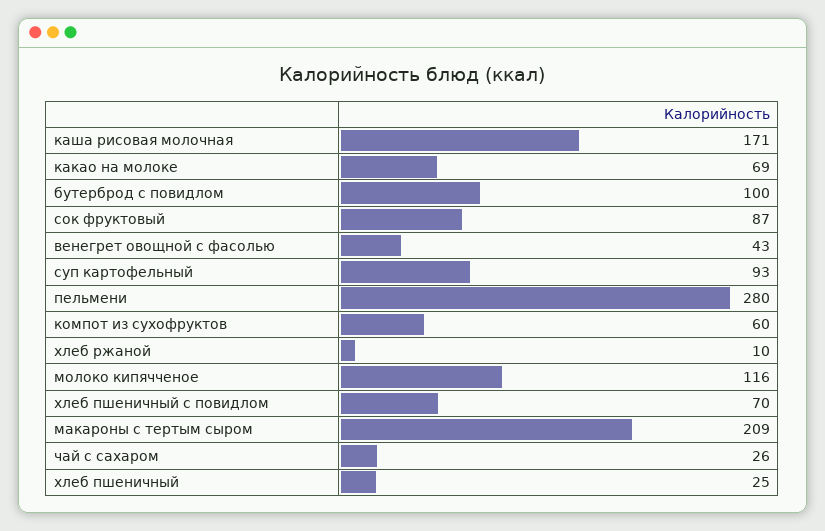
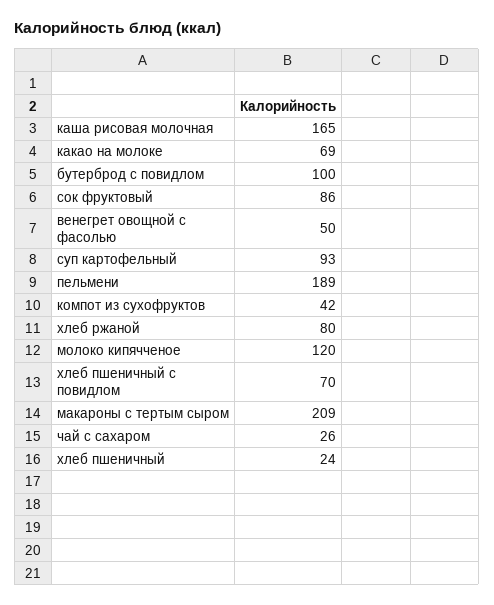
каша рисовая молочная: 171 -> 165
сок фруктовый: 87 -> 86
венегрет овощной с фасолью: 43 -> 50
пельмени: 280 -> 189
компот из сухофруктов: 60 -> 42
хлеб ржаной: 10 -> 80
молоко кипячченое: 116 -> 120
хлеб пшеничный: 25 -> 24

